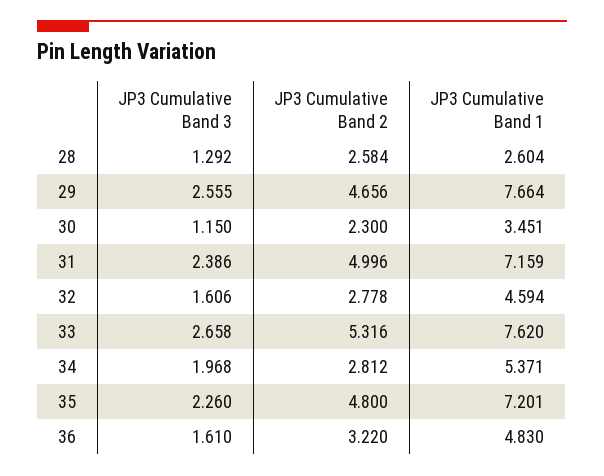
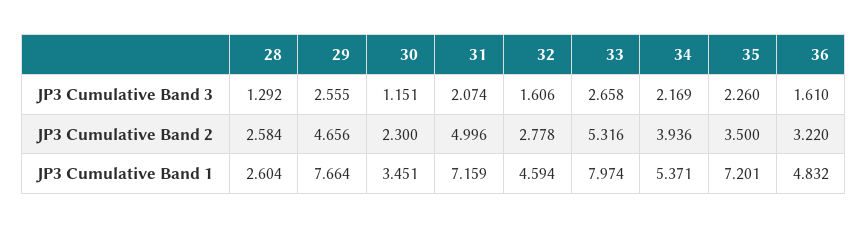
JP3 Cumulative Band 3, 30: 1.15 -> 1.151
JP3 Cumulative Band 3, 31: 2.386 -> 2.074
JP3 Cumulative Band 1, 33: 7.62 -> 7.974
JP3 Cumulative Band 3, 34: 1.968 -> 2.169
JP3 Cumulative Band 2, 34: 2.812 -> 3.936
JP3 Cumulative Band 2, 35: 4.8 -> 3.5
JP3 Cumulative Band 1, 36: 4.83 -> 4.832

